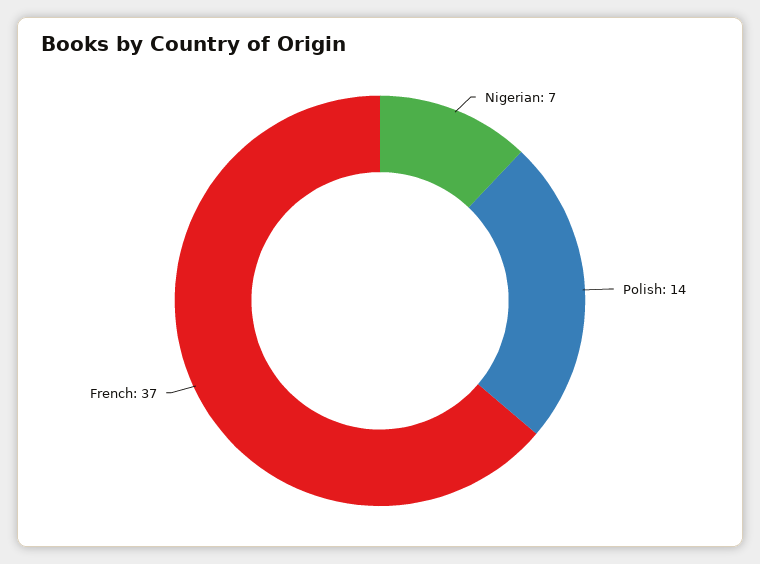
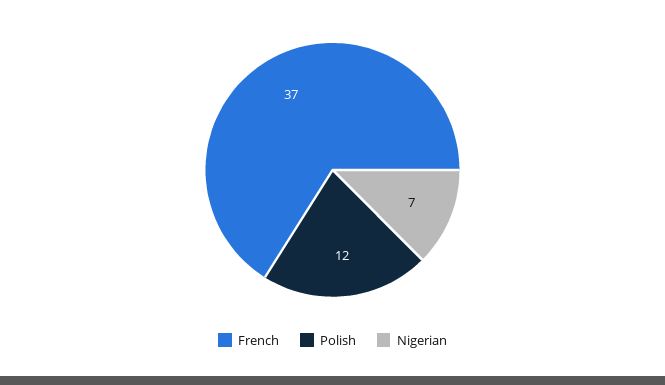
Polish: 14 -> 12

